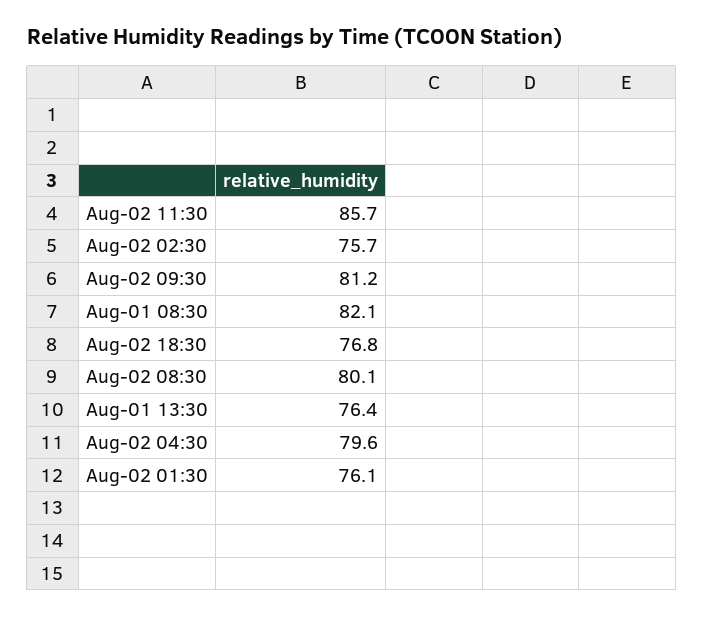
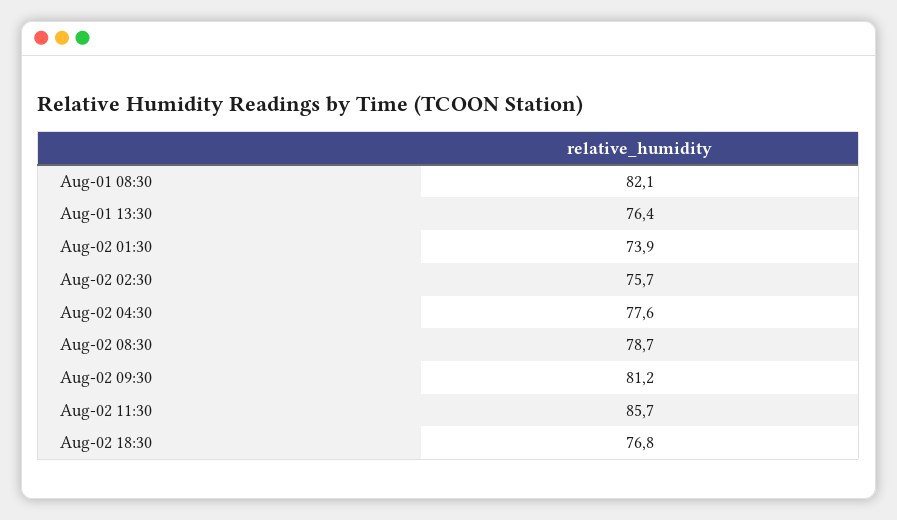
Aug-02 08:30: 80.1 -> 78.7
Aug-02 04:30: 79.6 -> 77.6
Aug-02 01:30: 76.1 -> 73.9

